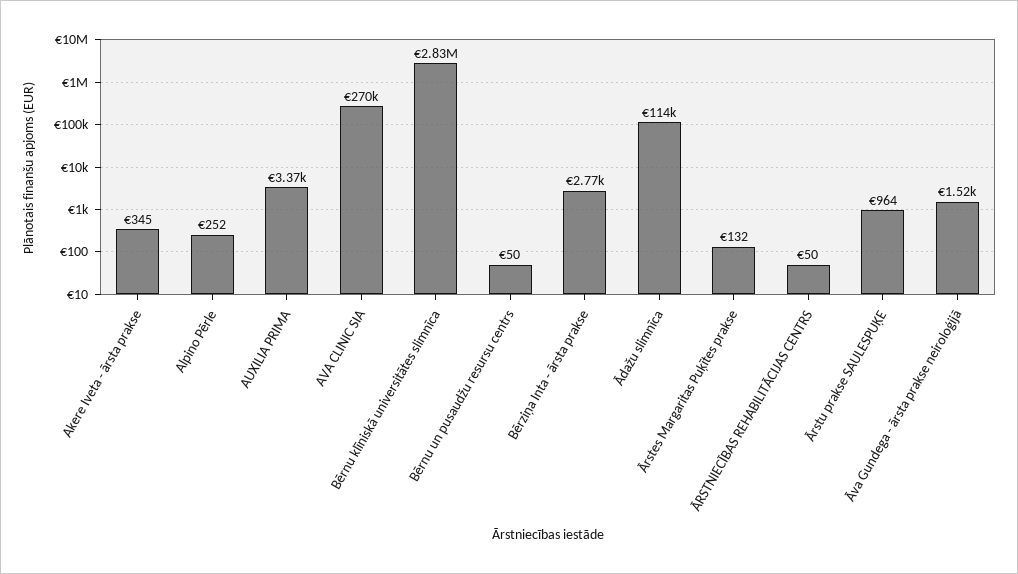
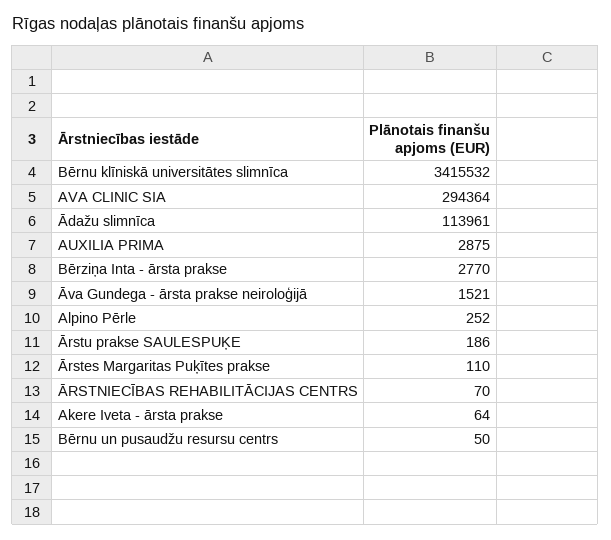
Akere Iveta - ārsta prakse: 345 -> 64
AUXILIA PRIMA: 3370 -> 2875
AVA CLINIC SIA: 270000 -> 294364
Bērnu klīniskā universitātes slimnīca: 2830000 -> 3415532
Ārstes Margaritas Puķītes prakse: 132 -> 110
ĀRSTNIECĪBAS REHABILITĀCIJAS CENTRS: 50 -> 70
Ārstu prakse SAULESPUĶE: 964 -> 186

